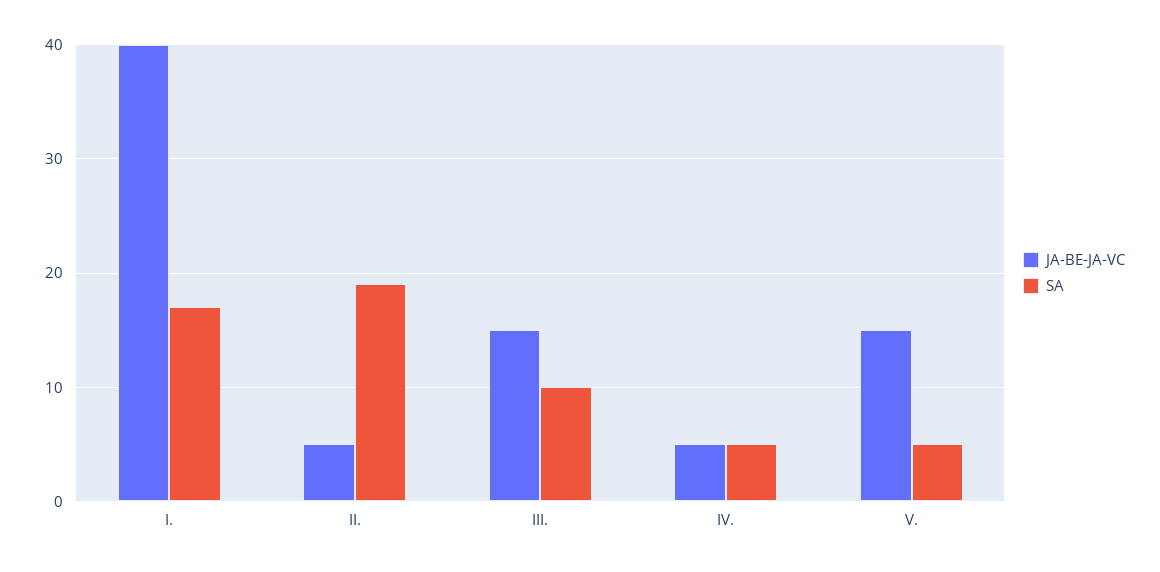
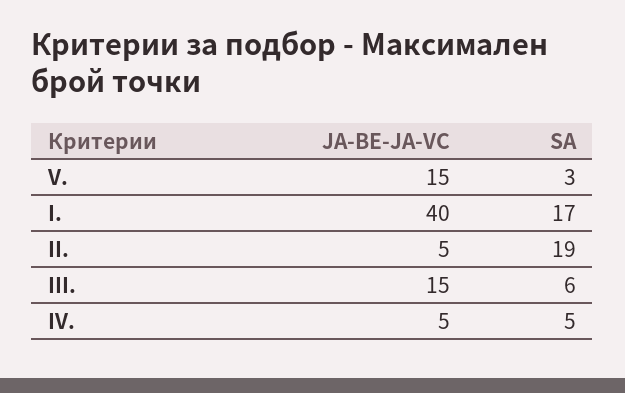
SA, III.: 10 -> 6
SA, V.: 5 -> 3

